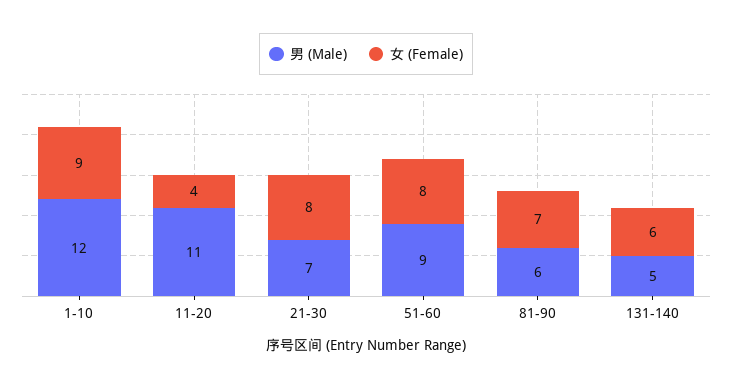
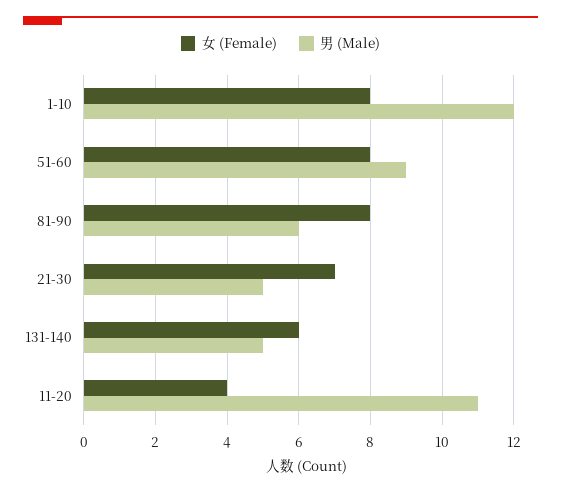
女 (Female), 1-10: 9 -> 8
男 (Male), 21-30: 7 -> 5
女 (Female), 21-30: 8 -> 7
女 (Female), 81-90: 7 -> 8

